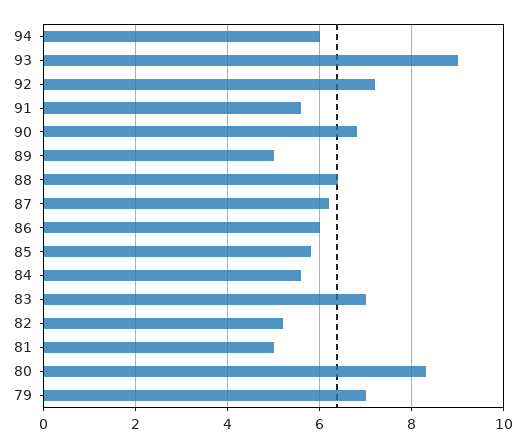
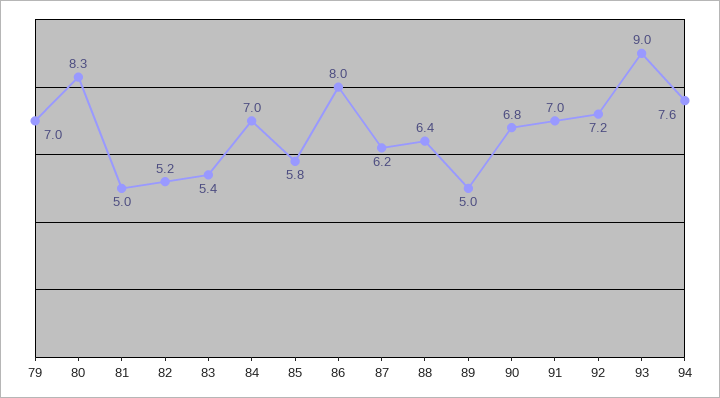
94: 6 -> 7.6
91: 5.5 -> 7
86: 6 -> 8
84: 5.5 -> 7
83: 7 -> 5.4

